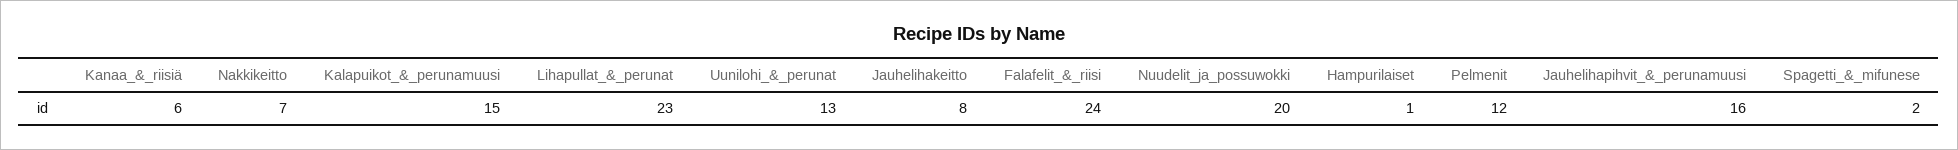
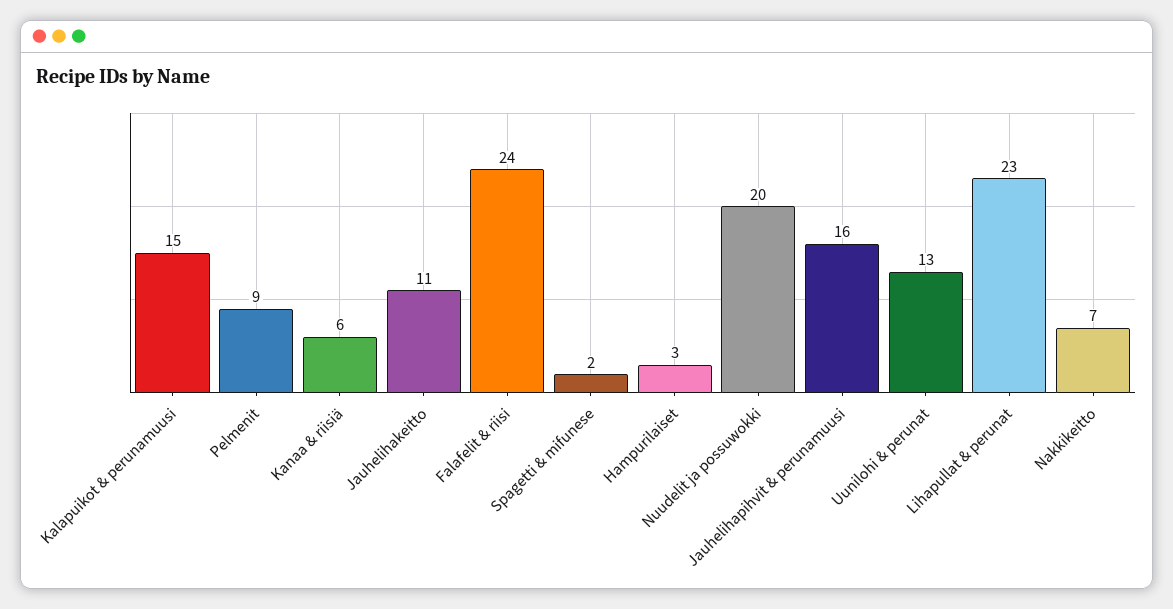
Jauhelihakeitto: 8 -> 11
Hampurilaiset: 1 -> 3
Pelmenit: 12 -> 9

